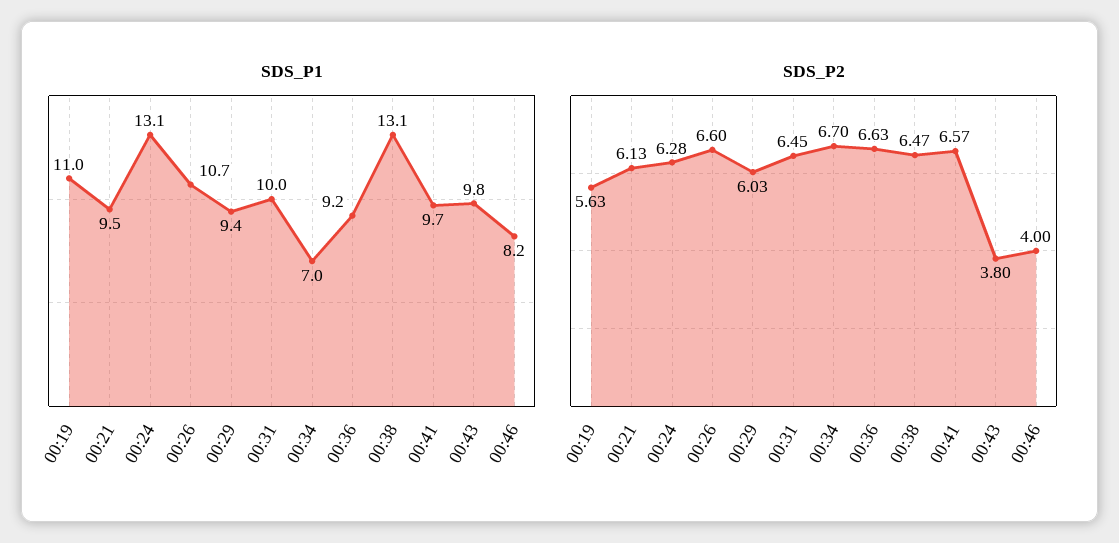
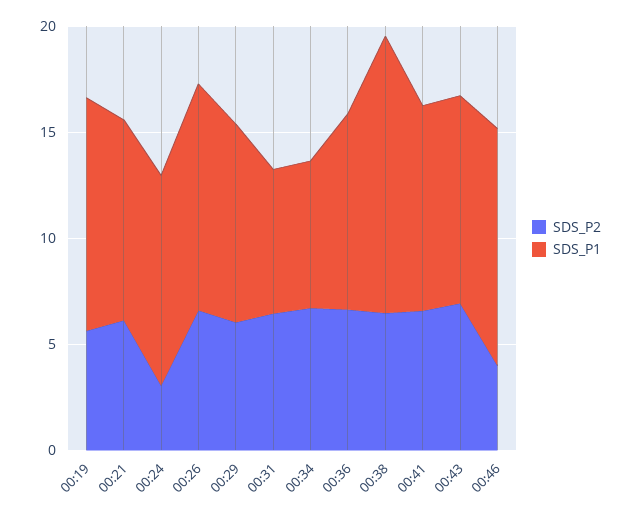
SDS_P1, 00:24: 13.1 -> 10
SDS_P1, 00:31: 10 -> 7
SDS_P1, 00:46: 8.2 -> 11
SDS_P2, 00:24: 6.28 -> 3
SDS_P2, 00:43: 3.8 -> 7

